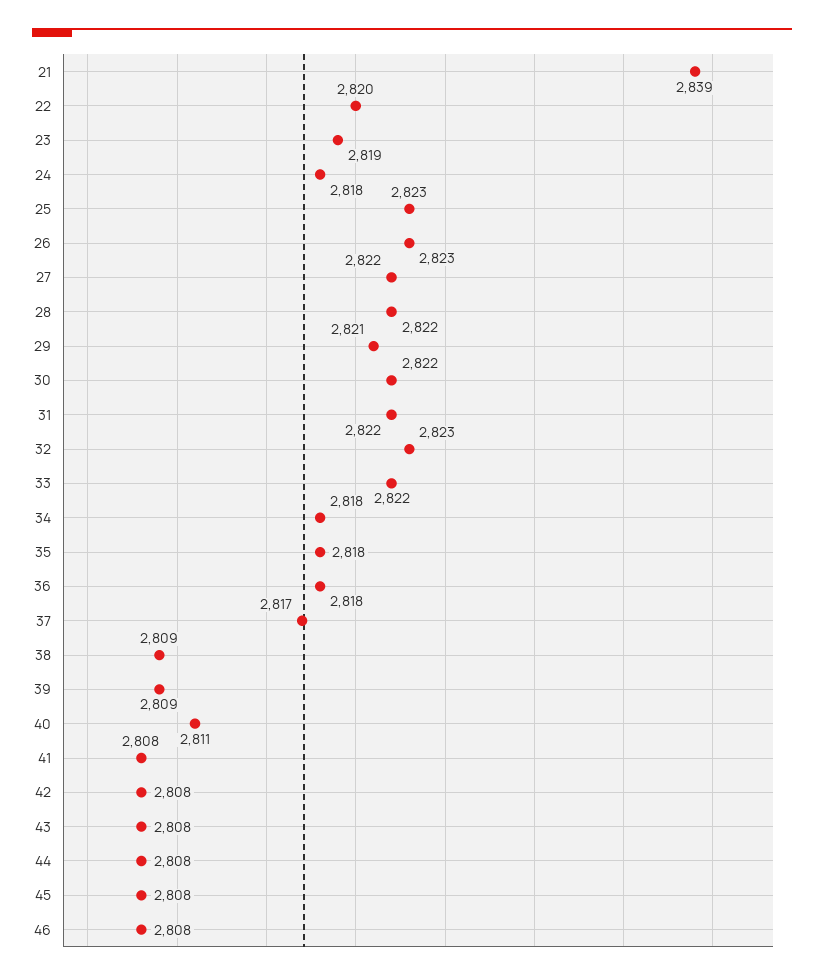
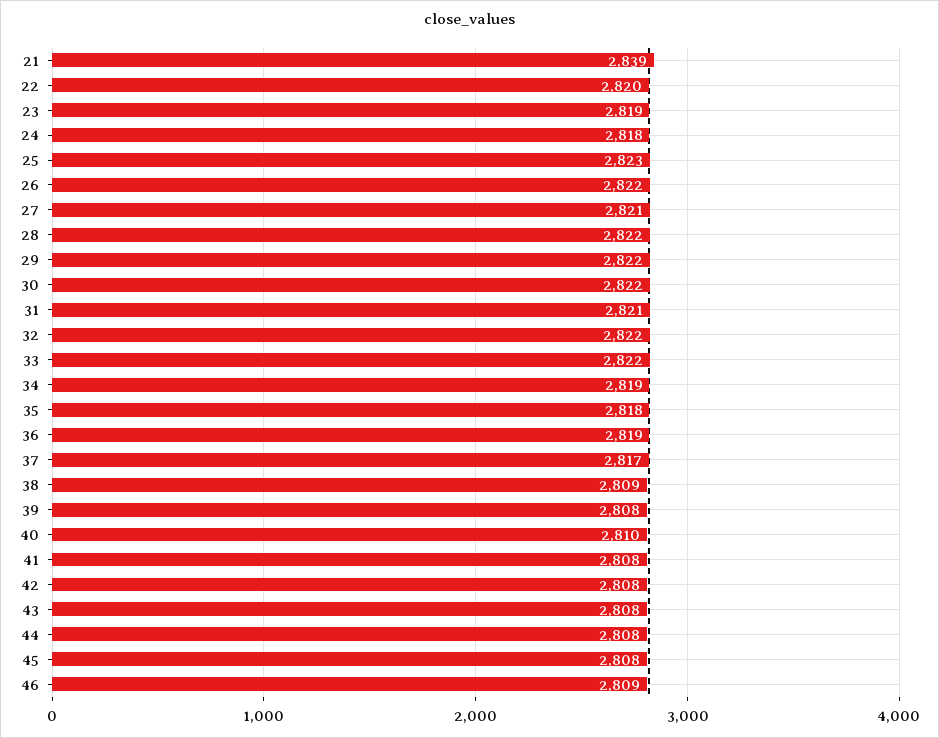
26: 2823 -> 2822
27: 2822 -> 2821
29: 2821 -> 2822
31: 2822 -> 2821
32: 2823 -> 2822
34: 2818 -> 2819
36: 2818 -> 2819
39: 2809 -> 2808
40: 2811 -> 2810
46: 2808 -> 2809

